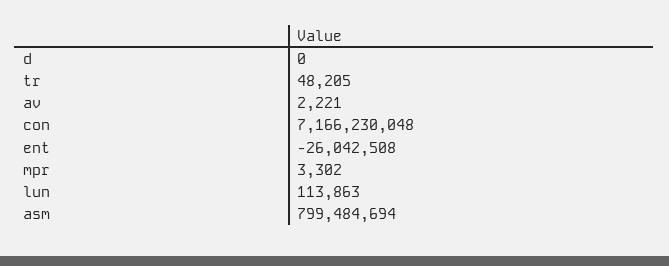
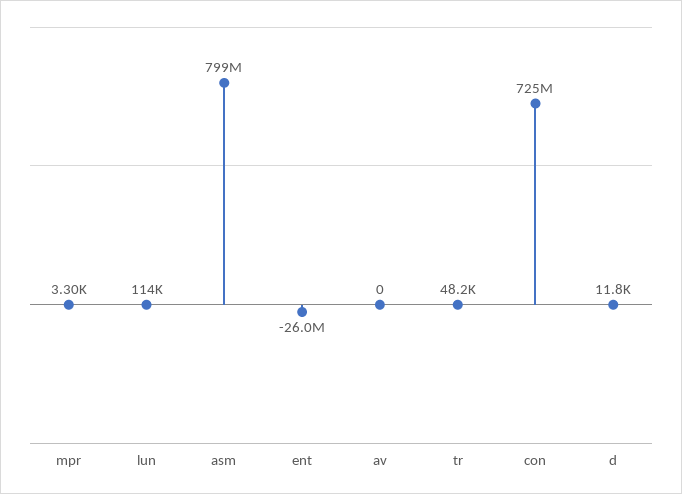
d: 0 -> 11800
av: 2221 -> 0
con: 7166230048 -> 725000000

